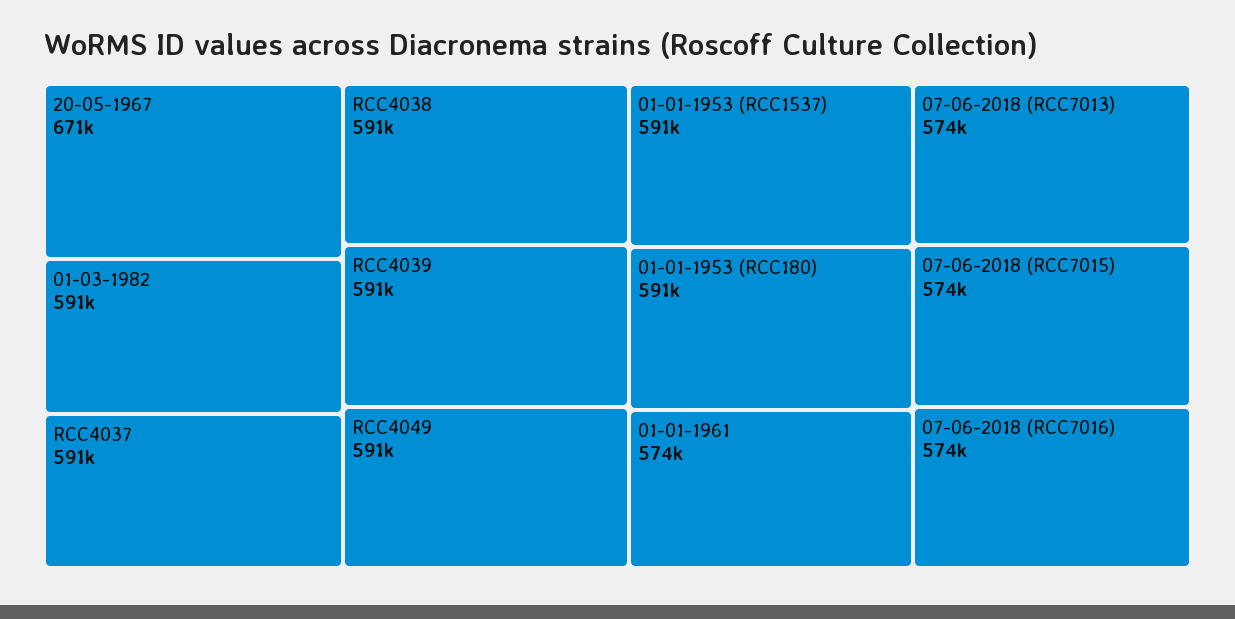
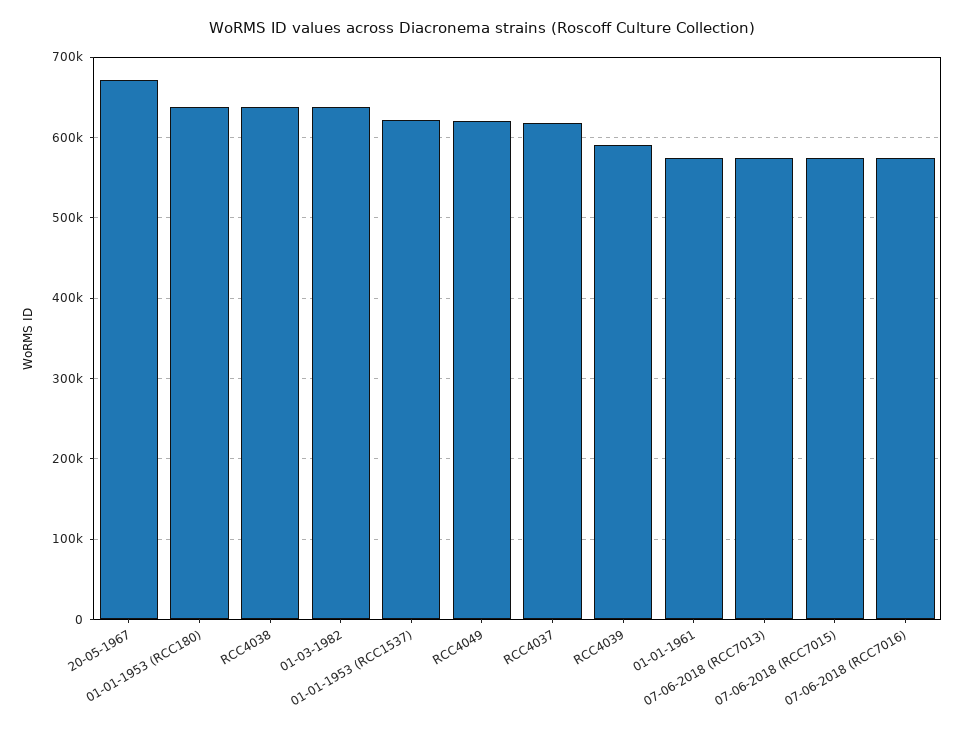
01-03-1982: 591000 -> 640000
RCC4037: 591000 -> 620000
RCC4038: 591000 -> 640000
RCC4049: 591000 -> 620000
01-01-1953 (RCC1537): 591000 -> 620000
01-01-1953 (RCC180): 591000 -> 640000

